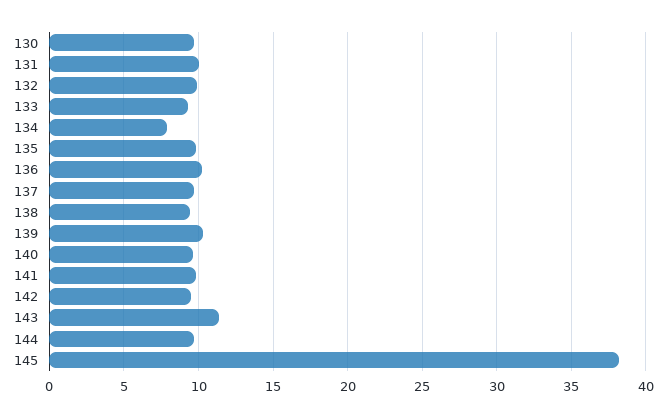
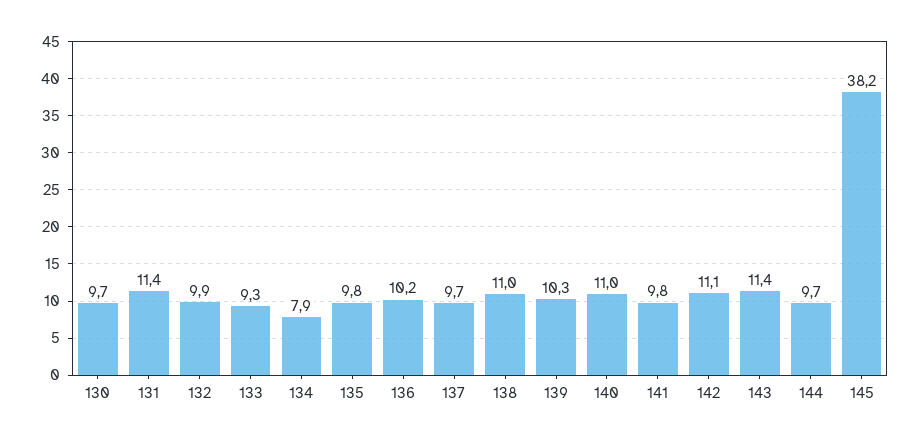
131: 10 -> 11.4
138: 9.5 -> 11
140: 9.5 -> 11
142: 9.5 -> 11.1

